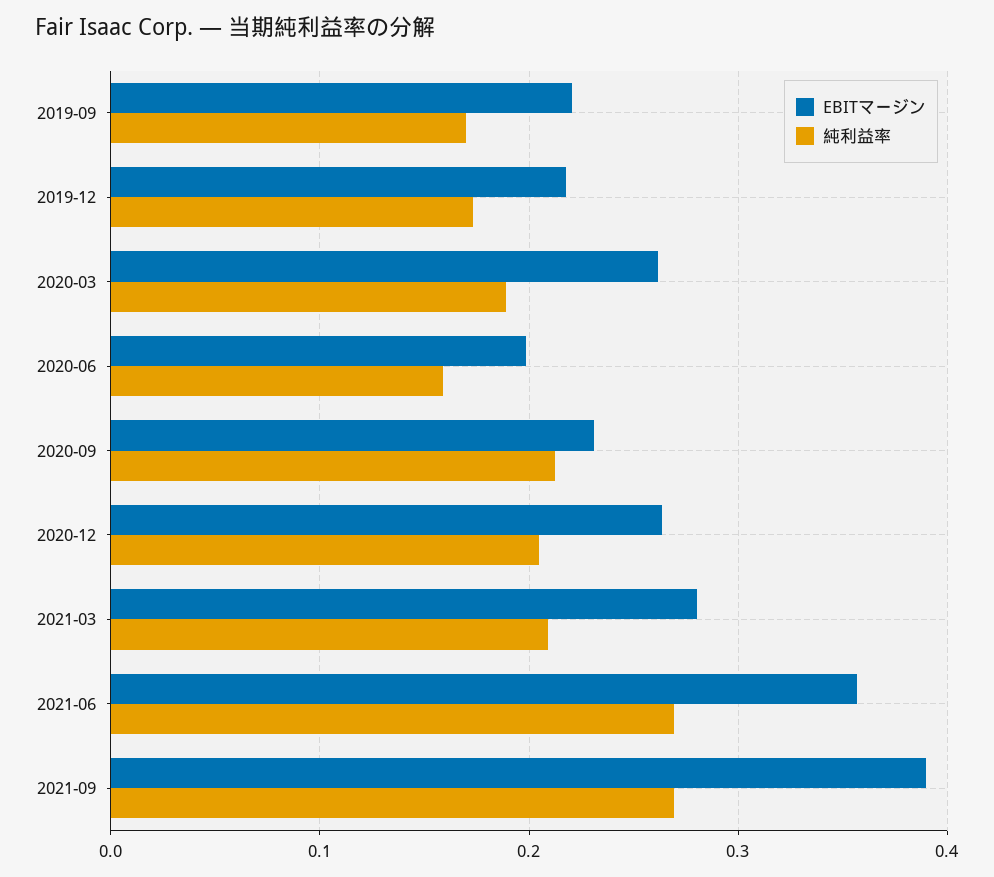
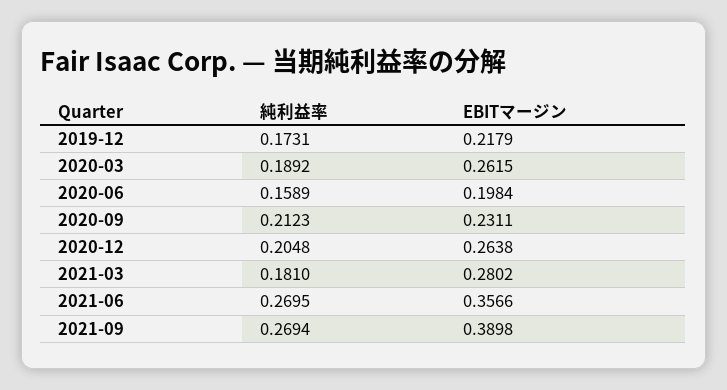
EBITマージン, 2019-09: 0.22 -> none
純利益率, 2019-09: 0.17 -> none
純利益率, 2021-03: 0.21 -> 0.181

